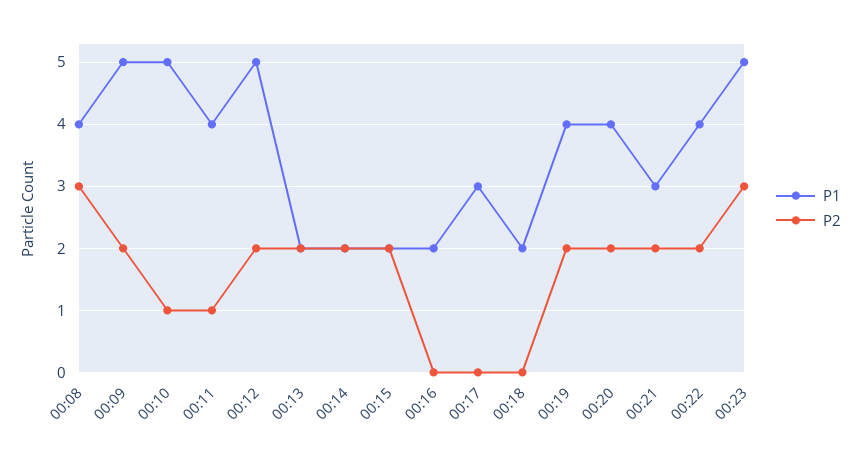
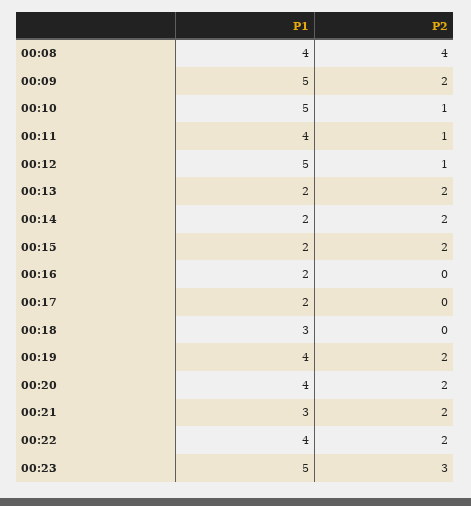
P2, 00:08: 3 -> 4
P2, 00:12: 2 -> 1
P1, 00:17: 3 -> 2
P1, 00:18: 2 -> 3

